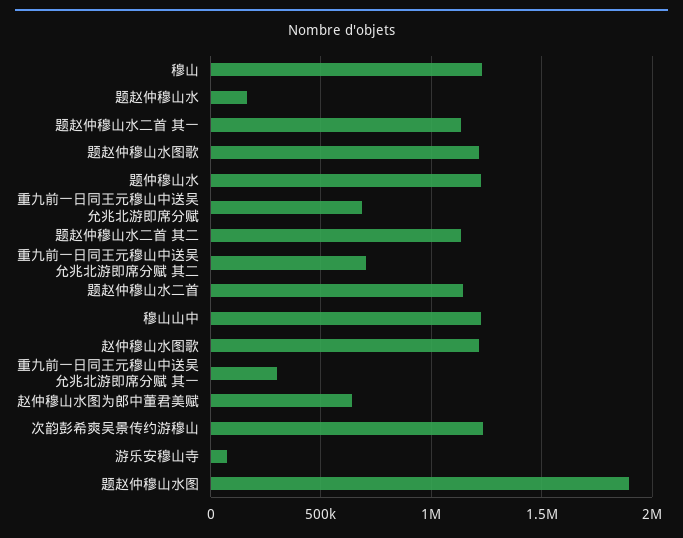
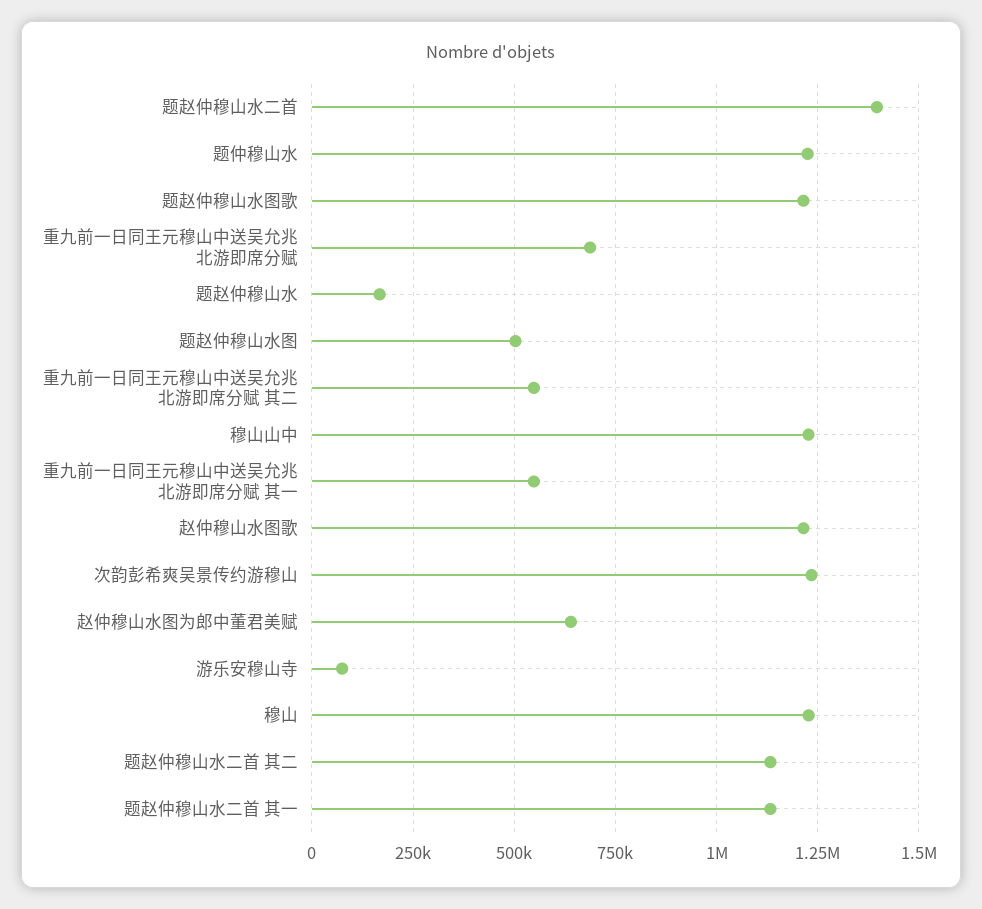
重九前一日同王元穆山中送吴允兆北游即席分赋 其二: 700000 -> 550000
题赵仲穆山水二首: 1150000 -> 1400000
重九前一日同王元穆山中送吴允兆北游即席分赋 其一: 300000 -> 550000
题赵仲穆山水图: 1900000 -> 500000

